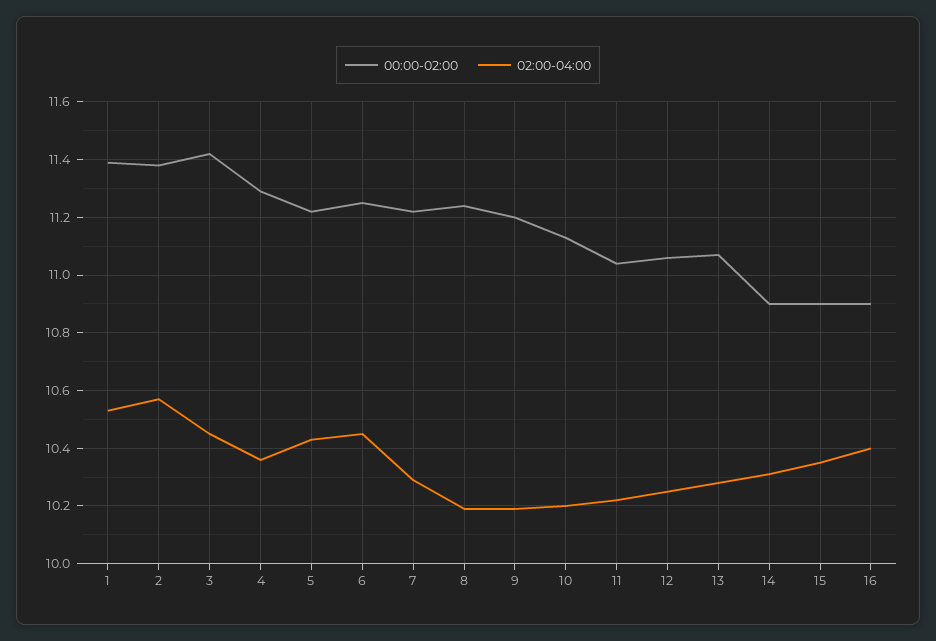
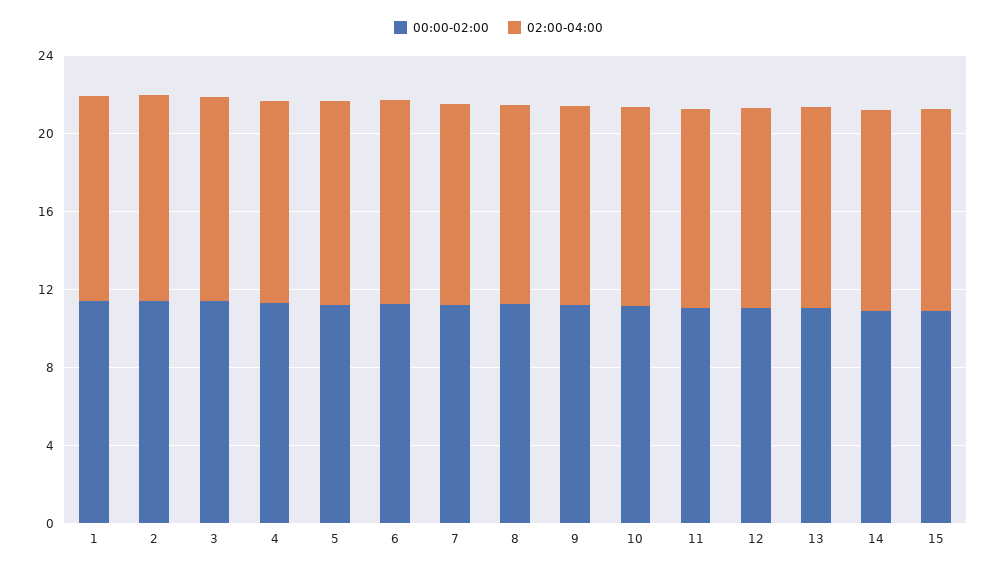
00:00-02:00, 16: 10.9 -> none
02:00-04:00, 16: 10.4 -> none

